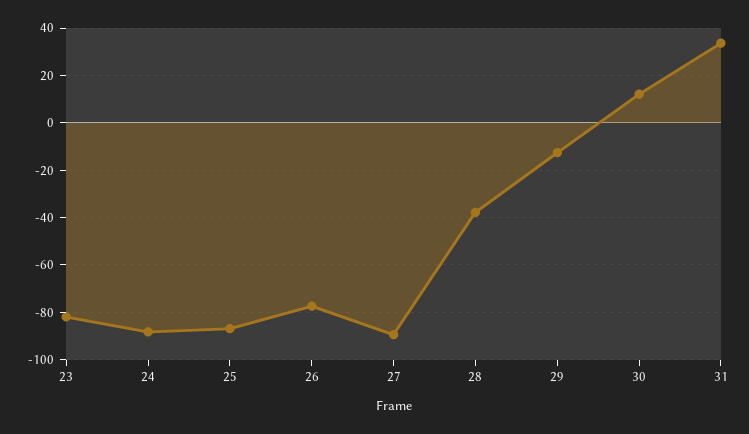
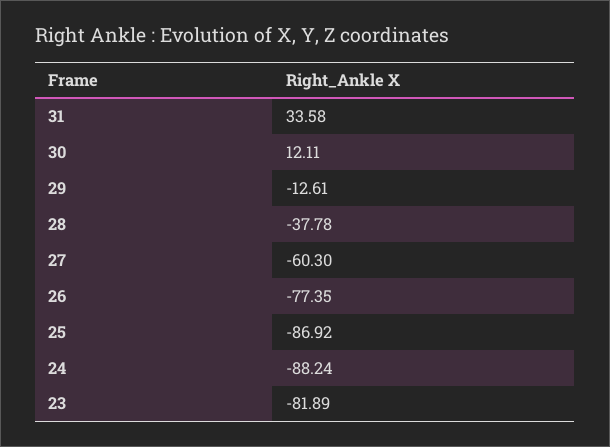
27: -90 -> -60.3

